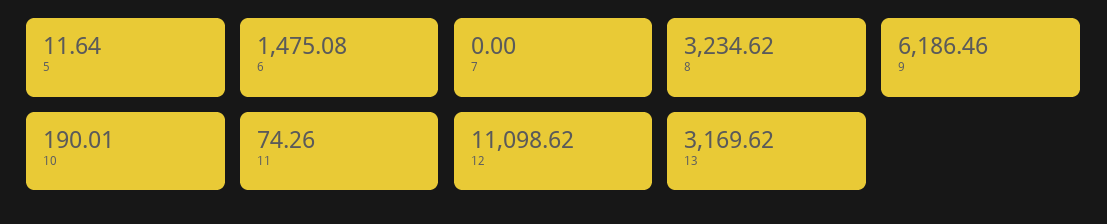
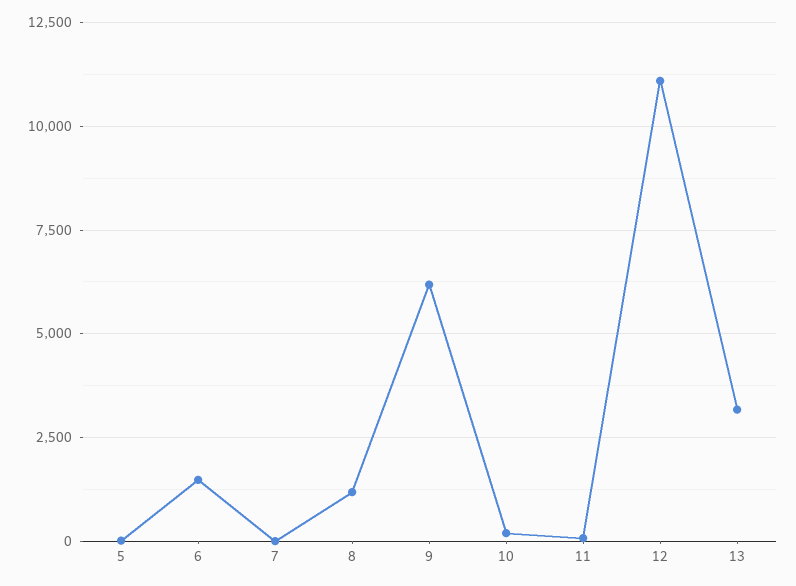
8: 3234.62 -> 1250

